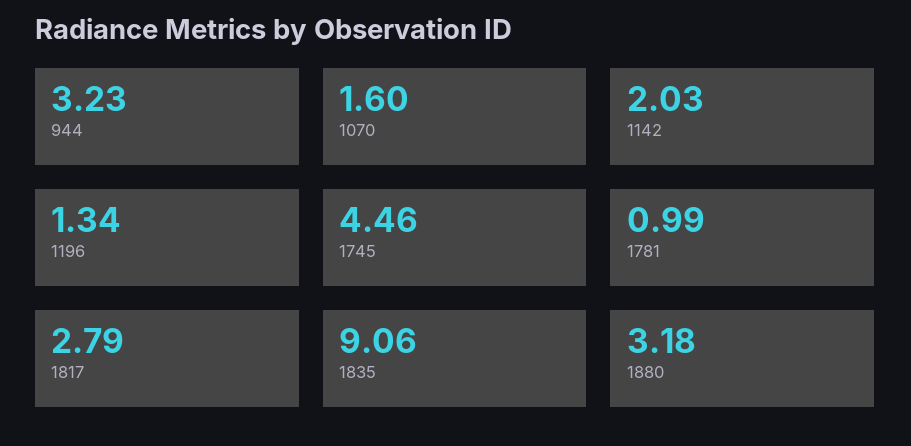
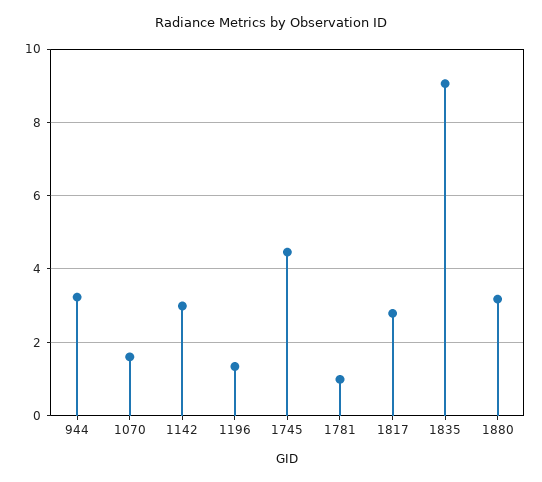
1142: 2.03 -> 3

